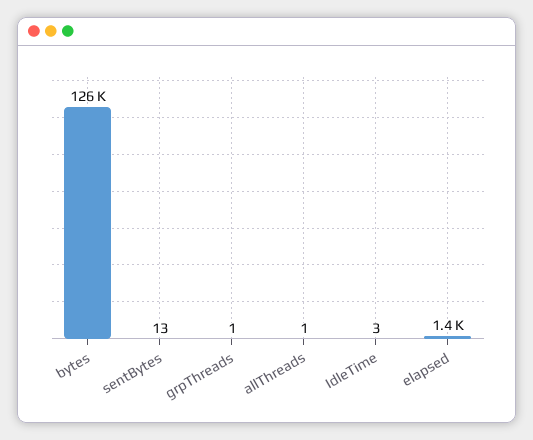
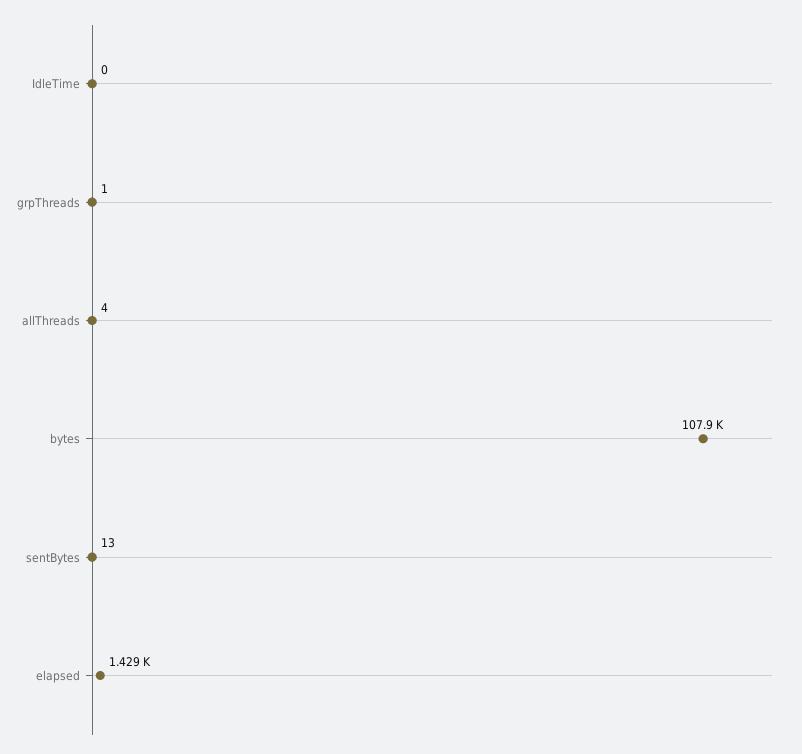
bytes: 126000 -> 107900
allThreads: 1 -> 4
IdleTime: 3 -> 0

